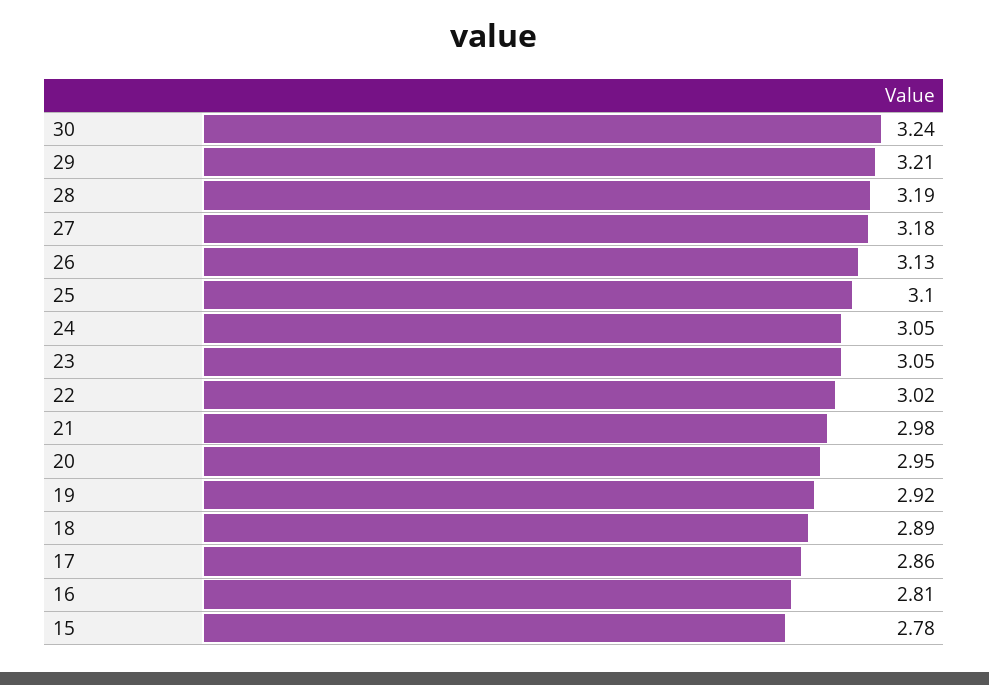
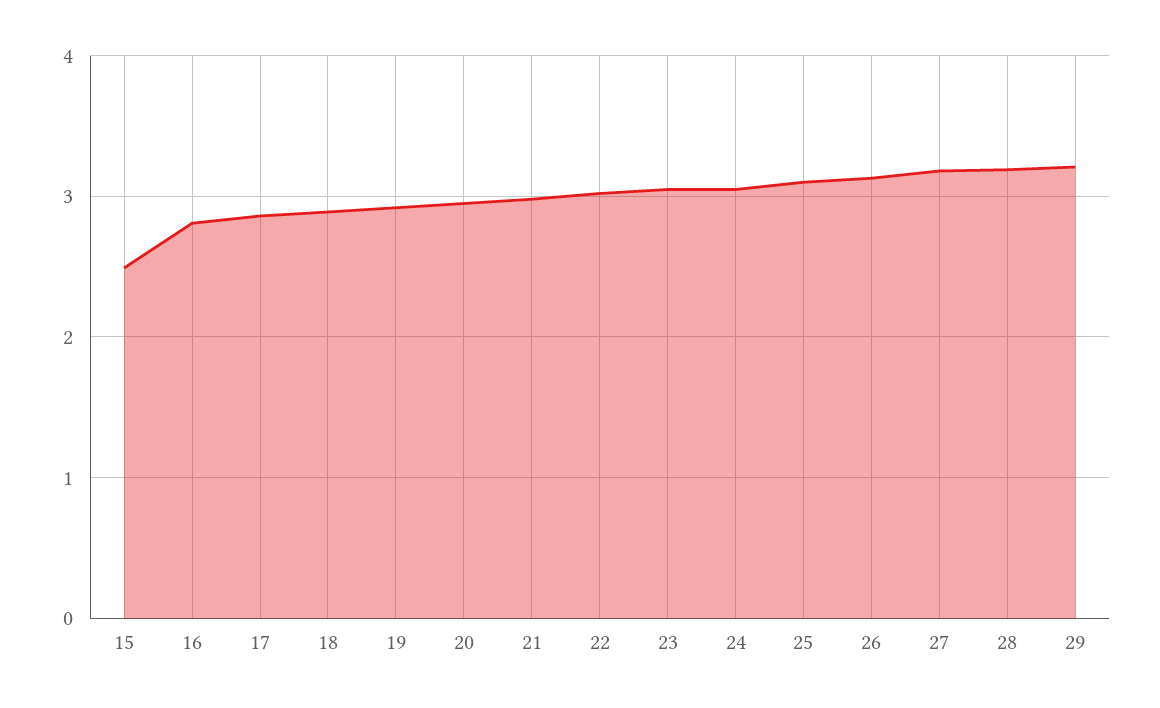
30: 3.24 -> none
15: 2.78 -> 2.5

